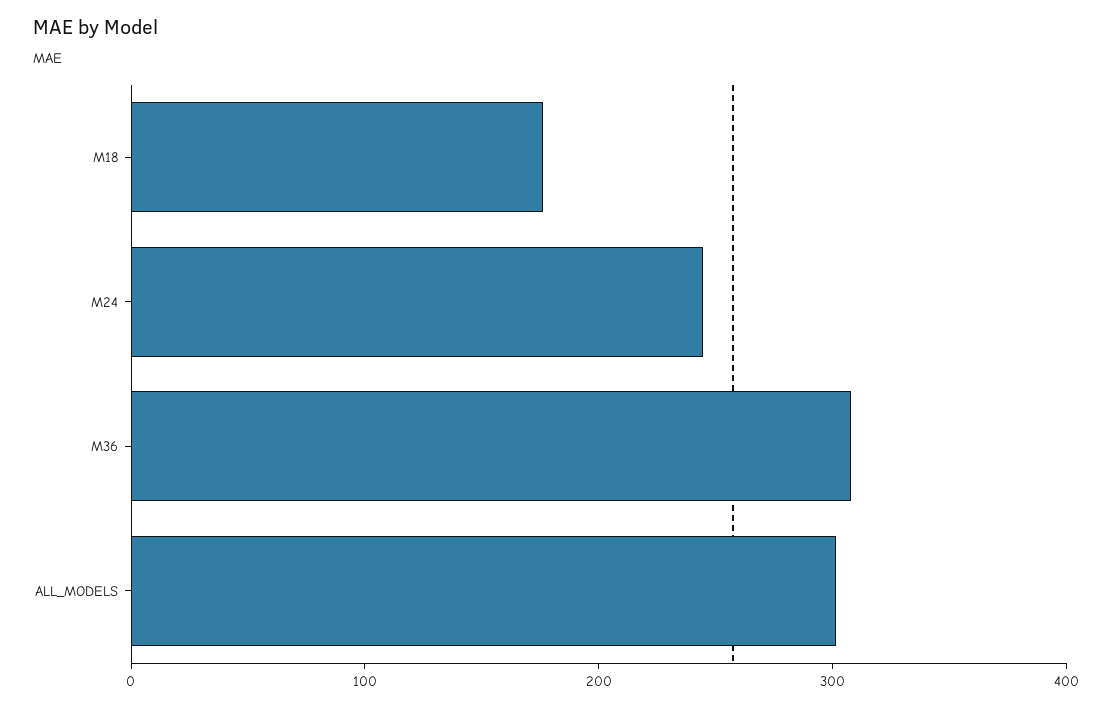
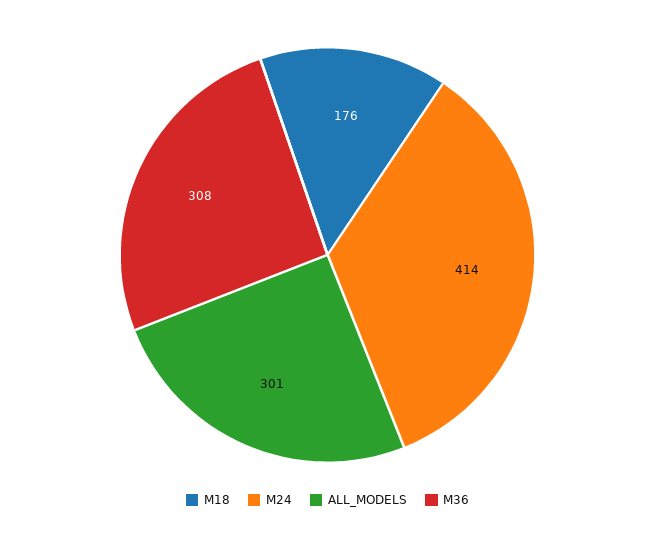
M24: 240 -> 414

